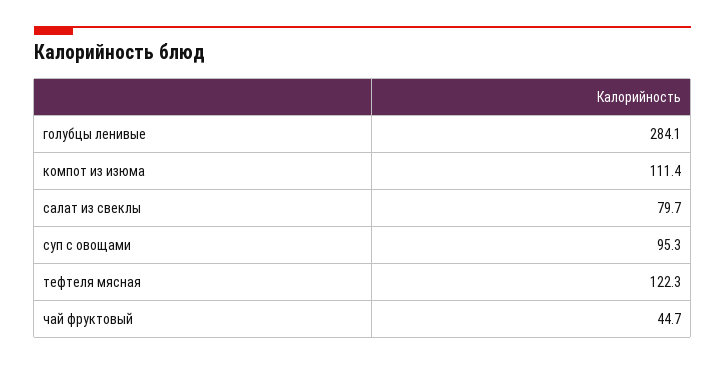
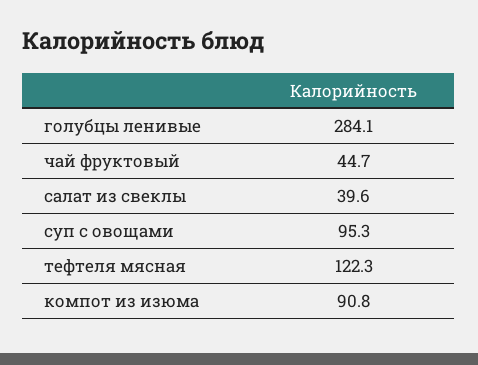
компот из изюма: 111.4 -> 90.8
салат из свеклы: 79.7 -> 39.6

